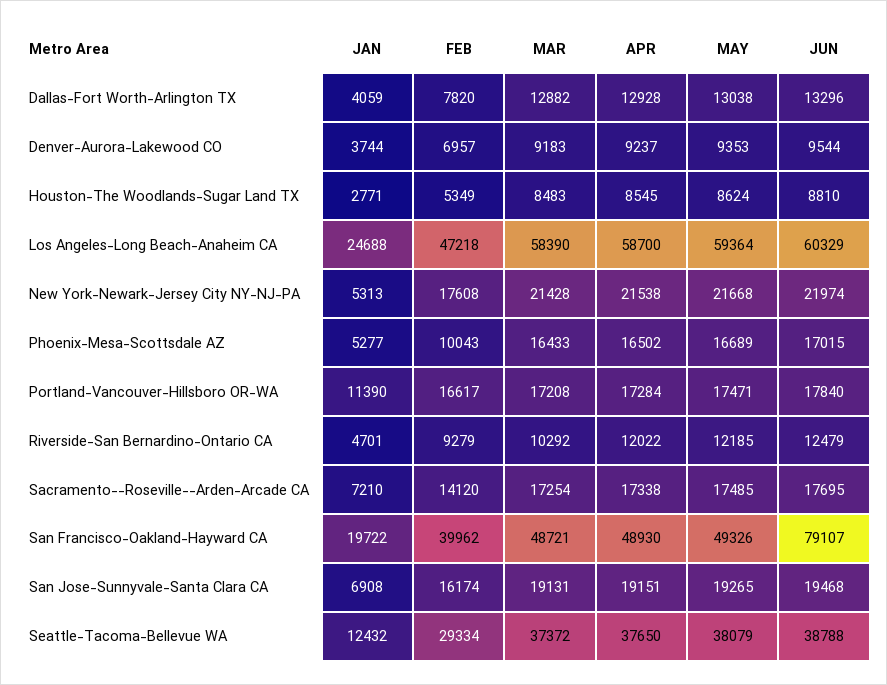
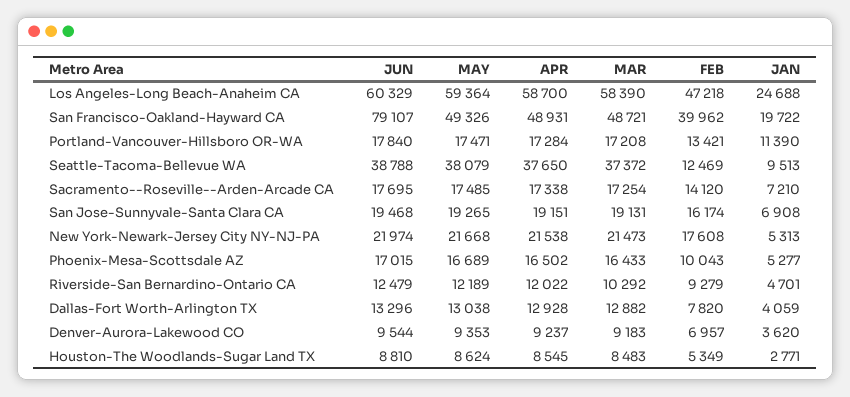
JAN, Denver-Aurora-Lakewood CO: 3744 -> 3620
MAR, New York-Newark-Jersey City NY-NJ-PA: 21428 -> 21473
FEB, Portland-Vancouver-Hillsboro OR-WA: 16617 -> 13421
MAY, Riverside-San Bernardino-Ontario CA: 12185 -> 12189
APR, San Francisco-Oakland-Hayward CA: 48930 -> 48931
JAN, Seattle-Tacoma-Bellevue WA: 12432 -> 9513
FEB, Seattle-Tacoma-Bellevue WA: 29334 -> 12469

